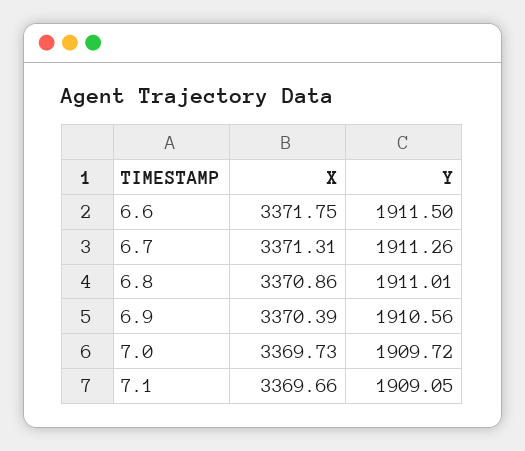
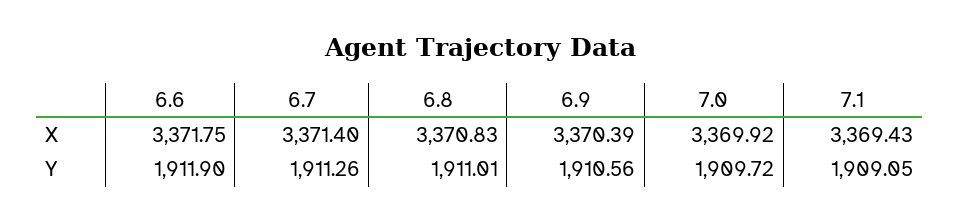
Y, 6.6: 1911.5 -> 1911.9
X, 6.7: 3371.31 -> 3371.4
X, 6.8: 3370.86 -> 3370.83
X, 7.0: 3369.73 -> 3369.92
X, 7.1: 3369.66 -> 3369.43

